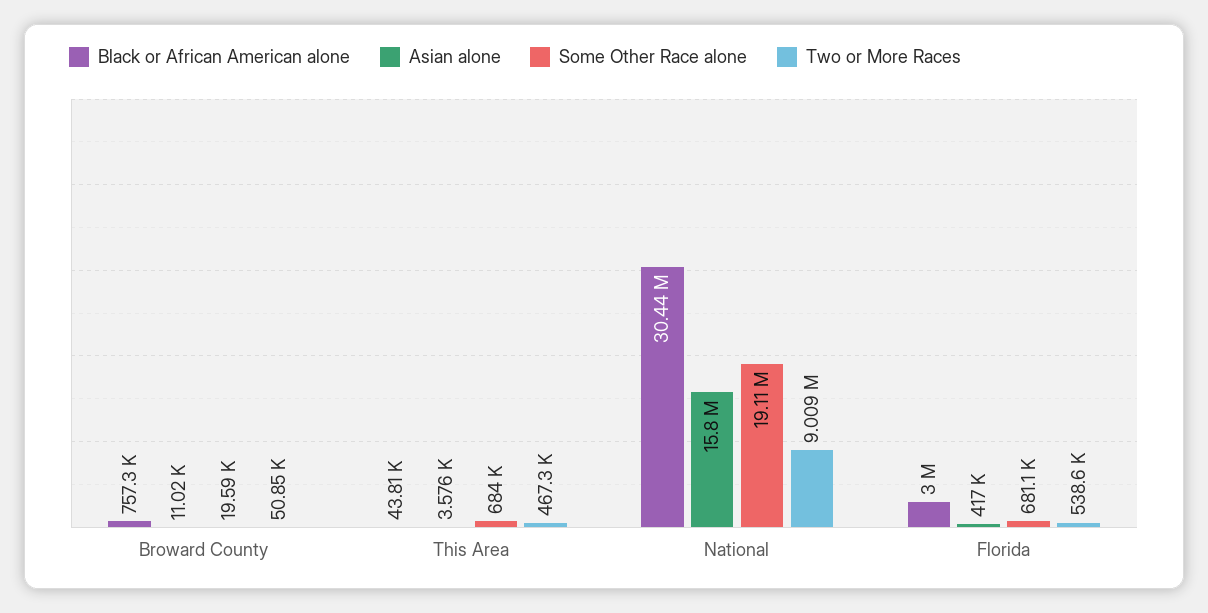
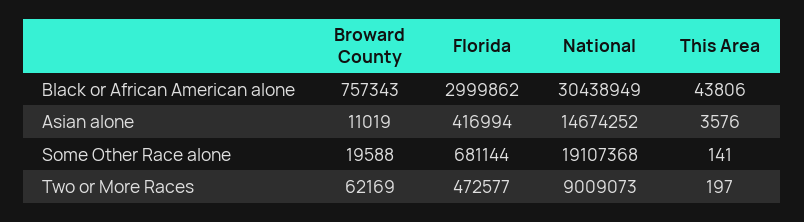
Two or More Races, Broward County: 50850 -> 62169
Some Other Race alone, This Area: 684000 -> 141
Two or More Races, This Area: 467300 -> 197
Asian alone, National: 15800000 -> 14674252
Two or More Races, Florida: 538600 -> 472577

